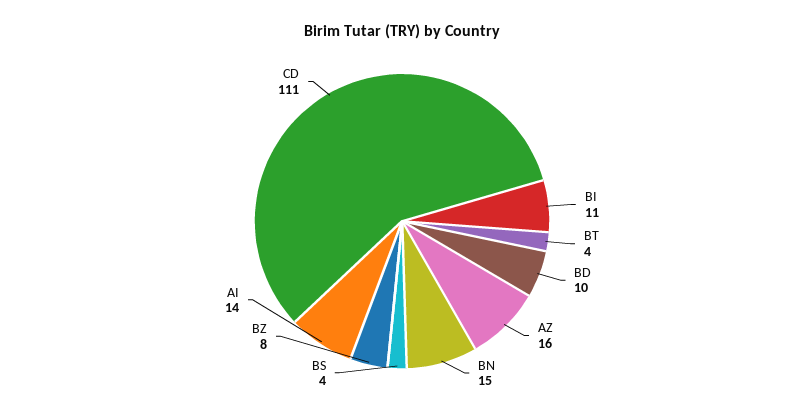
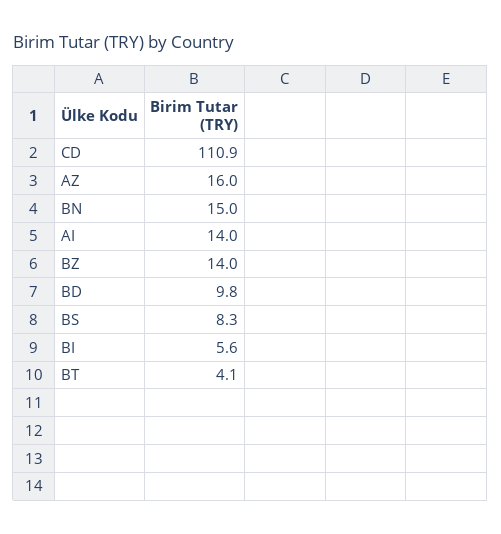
BI: 11 -> 5.6
BS: 4 -> 8.3
BZ: 8 -> 14

